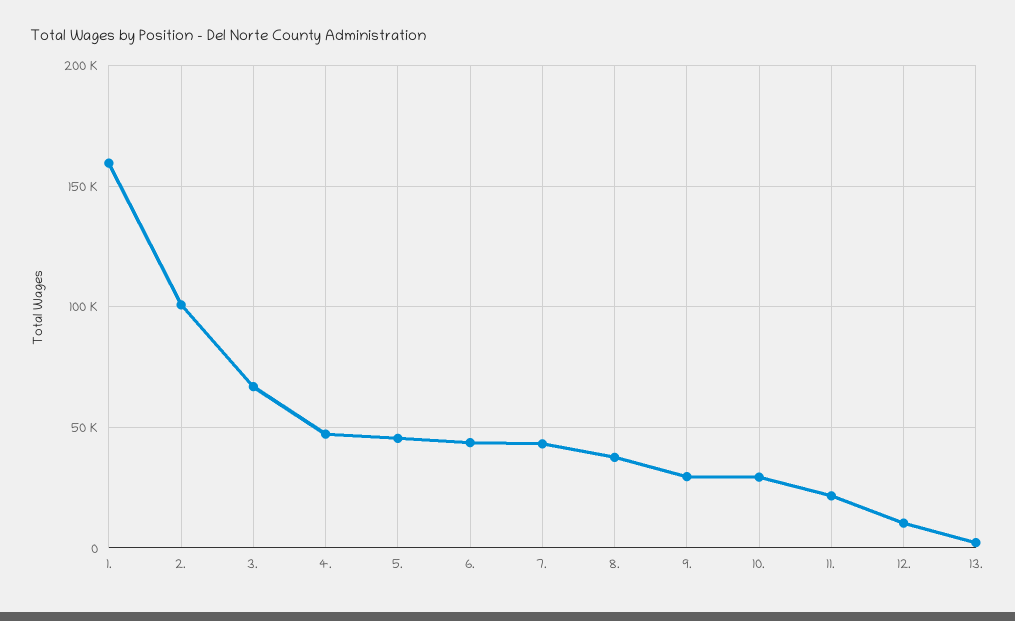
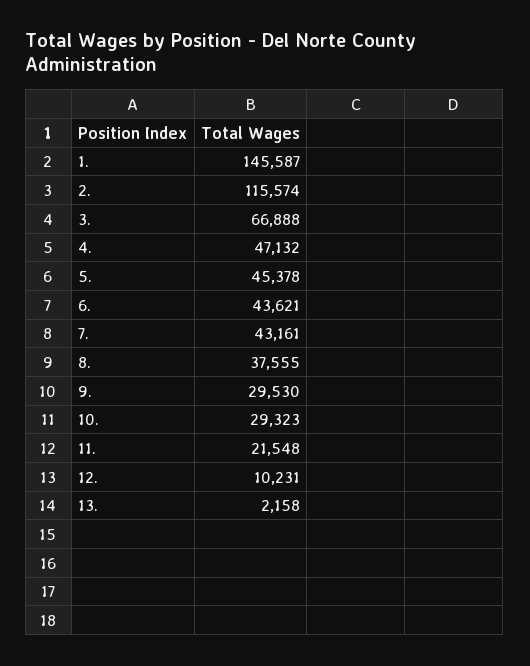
1.: 160000 -> 145587
2.: 100000 -> 115574

